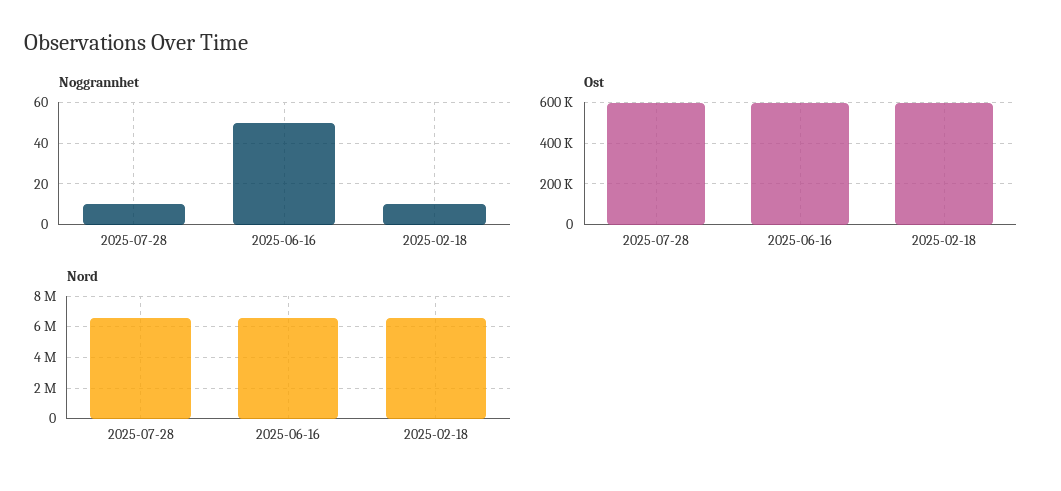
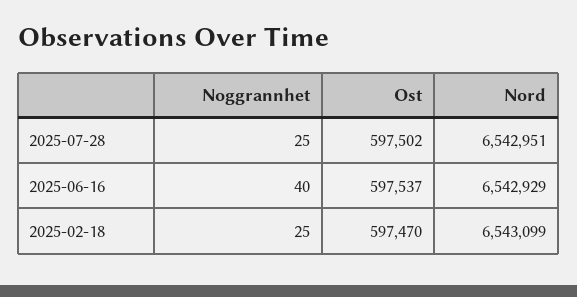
Noggrannhet, 2025-07-28: 10 -> 25
Noggrannhet, 2025-06-16: 50 -> 40
Noggrannhet, 2025-02-18: 10 -> 25

